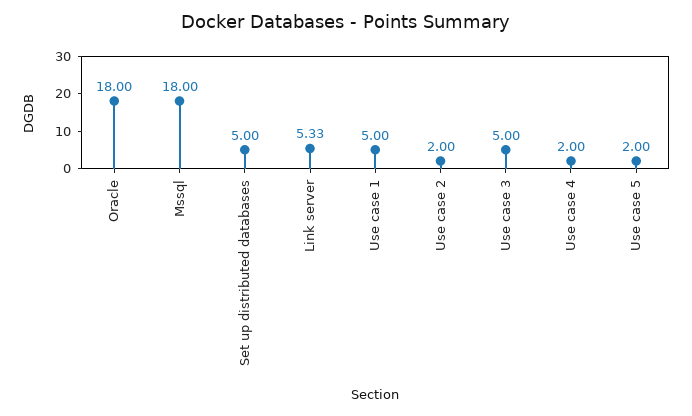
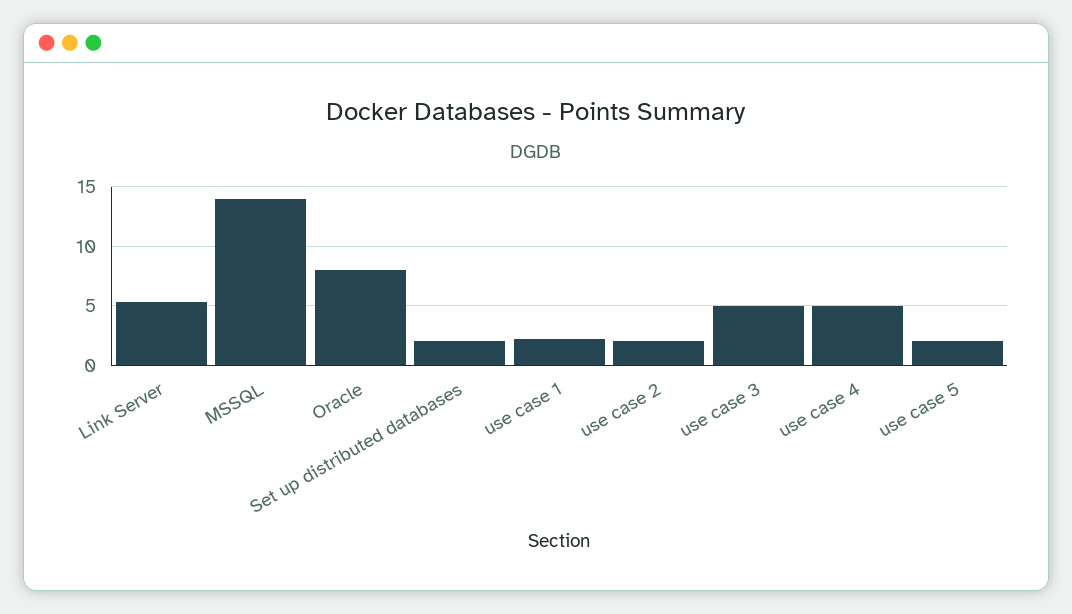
Oracle: 18 -> 8
Mssql: 18 -> 14
Set up distributed databases: 5 -> 2
Use case 1: 5 -> 2
Use case 4: 2 -> 5

